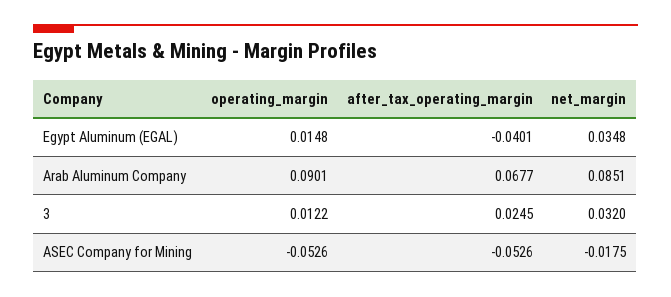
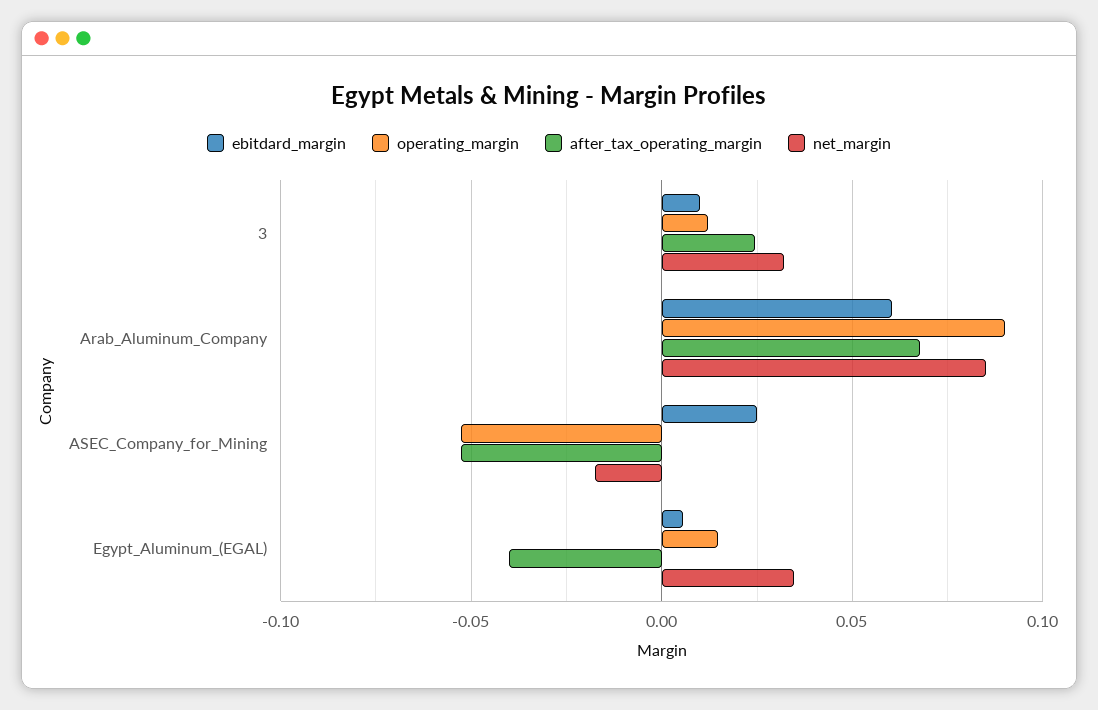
ebitdard_margin, 3: none -> 0.01
ebitdard_margin, Arab Aluminum Company: none -> 0.06
ebitdard_margin, ASEC Company for Mining: none -> 0.025
ebitdard_margin, Egypt Aluminum (EGAL): none -> 0.005

